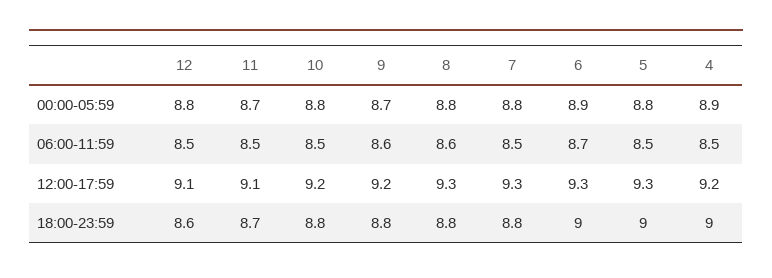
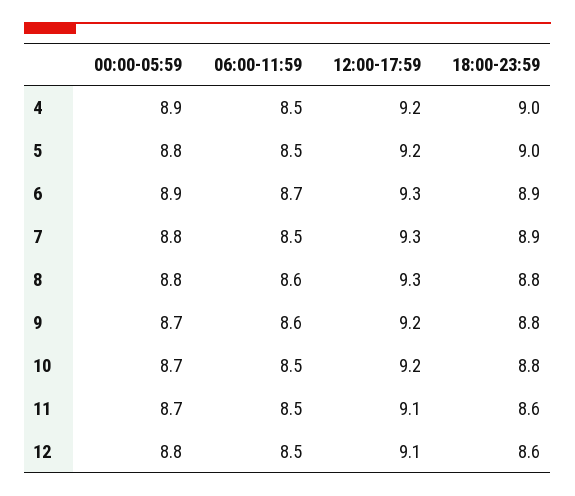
10, 00:00-05:59: 8.8 -> 8.7
5, 12:00-17:59: 9.3 -> 9.2
11, 18:00-23:59: 8.7 -> 8.6
7, 18:00-23:59: 8.8 -> 8.9
6, 18:00-23:59: 9 -> 8.9

